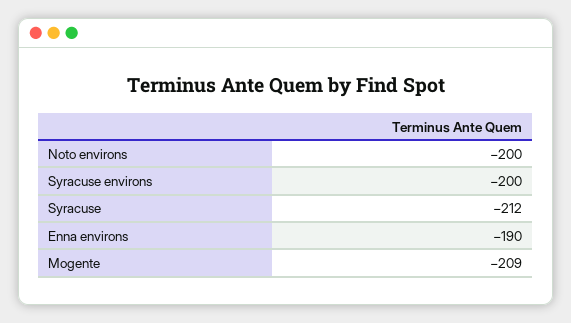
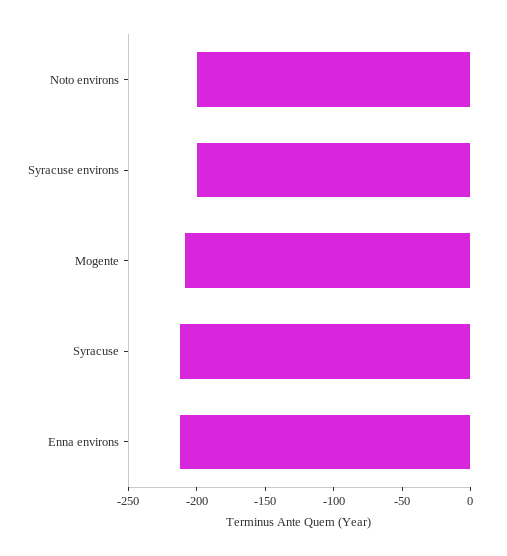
Enna environs: -190 -> -210

